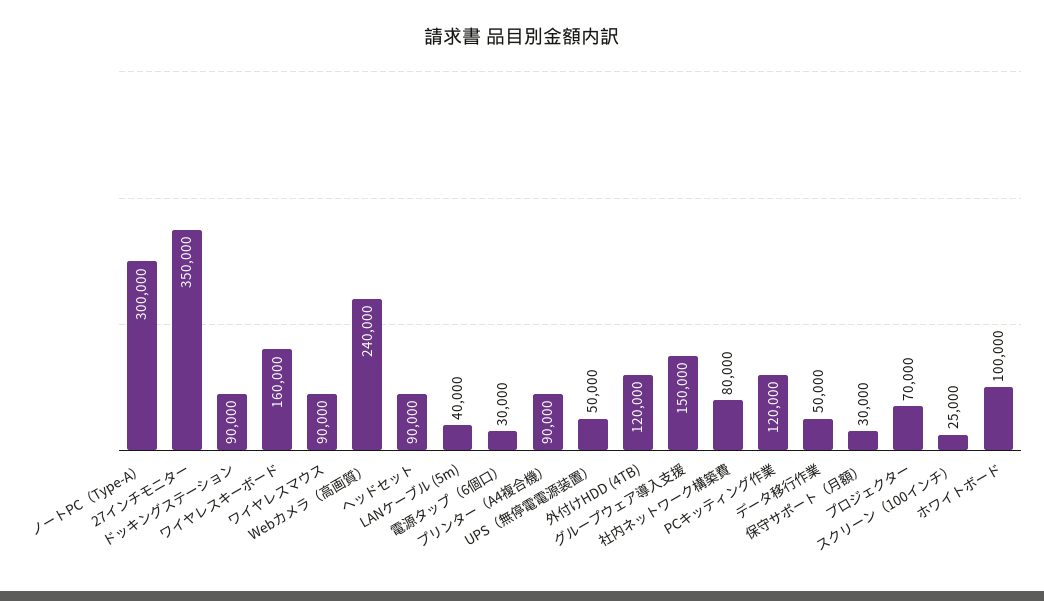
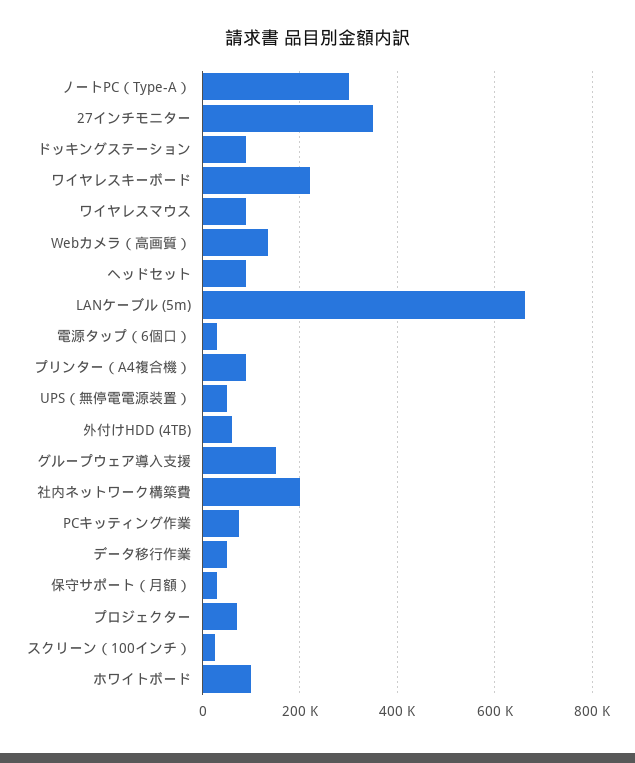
ワイヤレスキーボード: 160000 -> 220000
Webカメラ（高画質）: 240000 -> 140000
LANケーブル (5m): 40000 -> 660000
外付けHDD (4TB): 120000 -> 60000
社内ネットワーク構築費: 80000 -> 200000
PCキッティング作業: 120000 -> 80000

